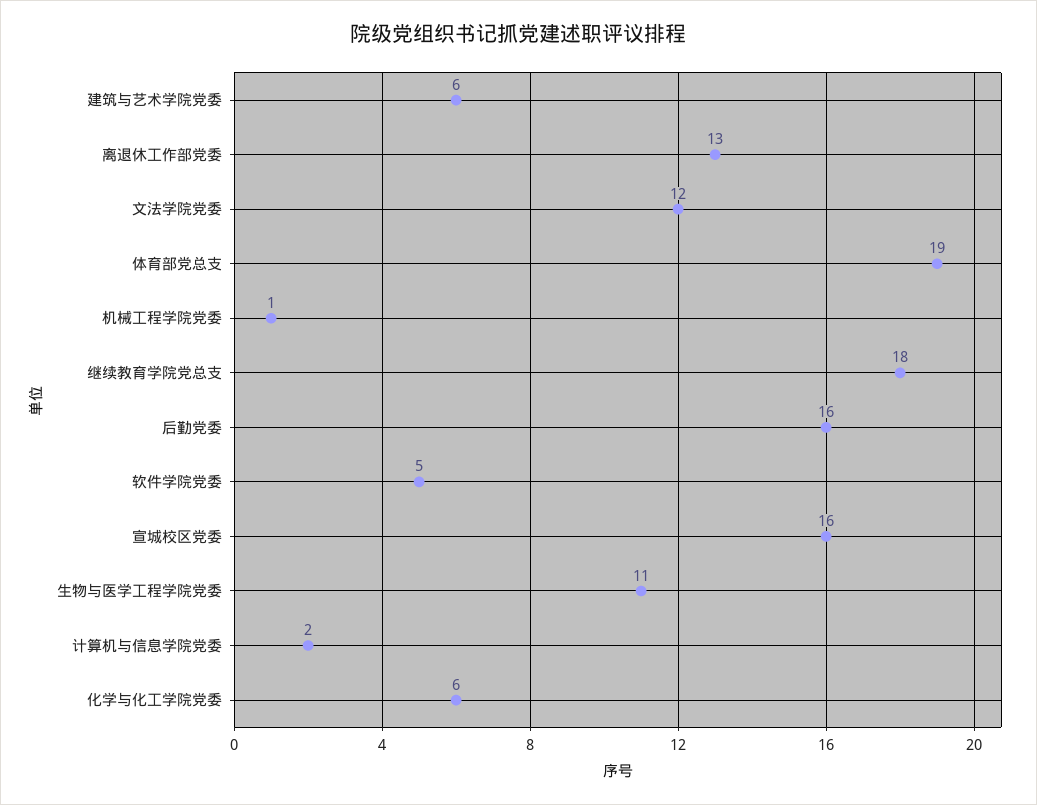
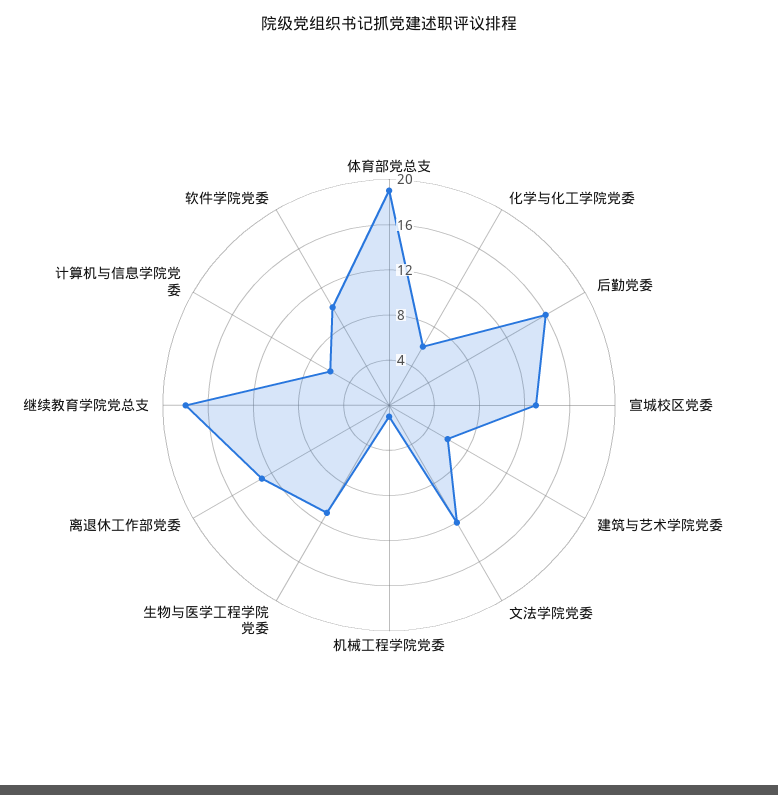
软件学院党委: 5 -> 10
宣城校区党委: 16 -> 13
计算机与信息学院党委: 2 -> 6

